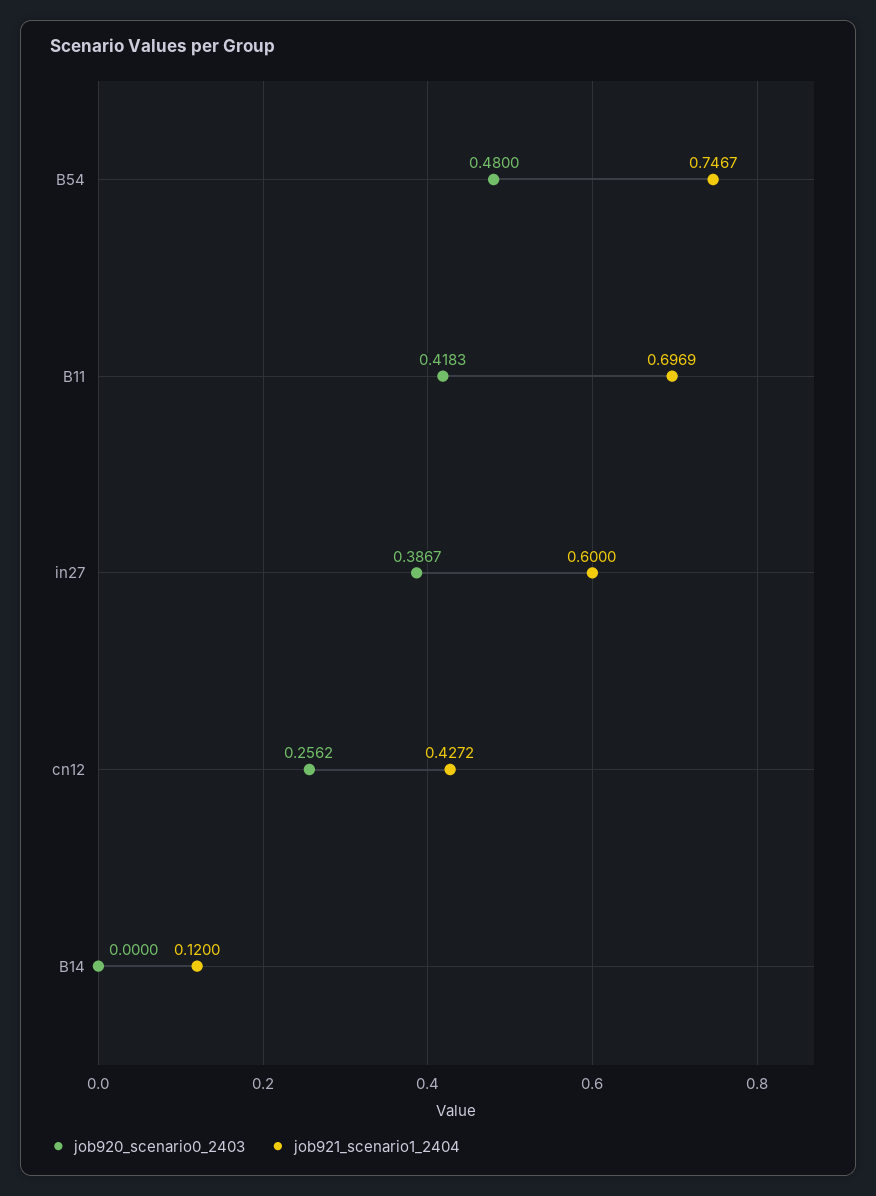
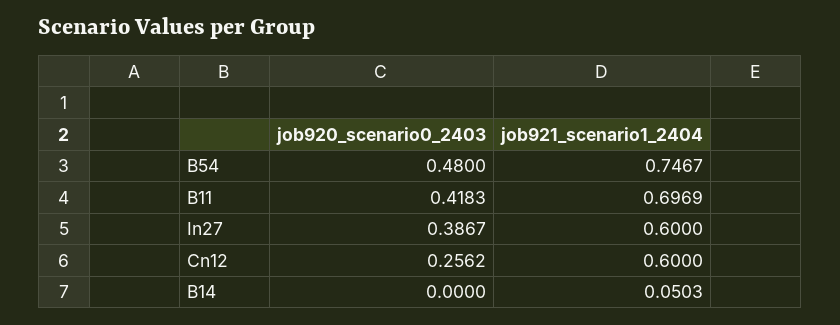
job921_scenario1_2404, cn12: 0.4272 -> 0.6
job921_scenario1_2404, B14: 0.12 -> 0.0503

